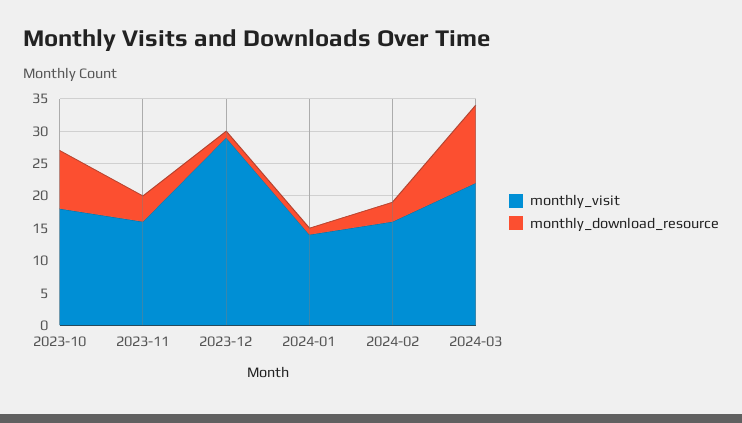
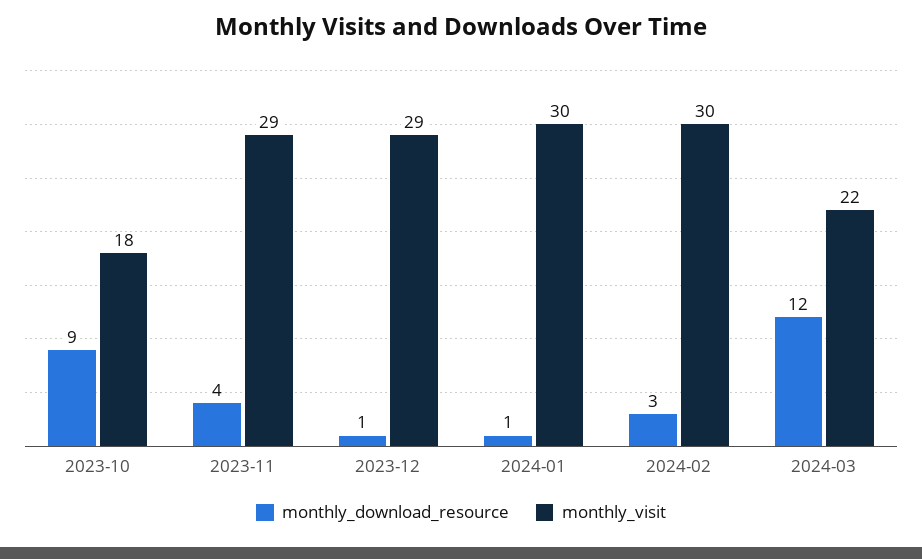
monthly_visit, 2023-11: 15 -> 29
monthly_visit, 2024-01: 15 -> 30
monthly_visit, 2024-02: 15 -> 30

